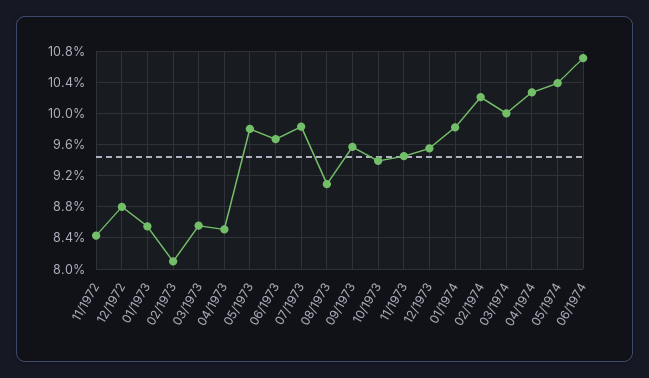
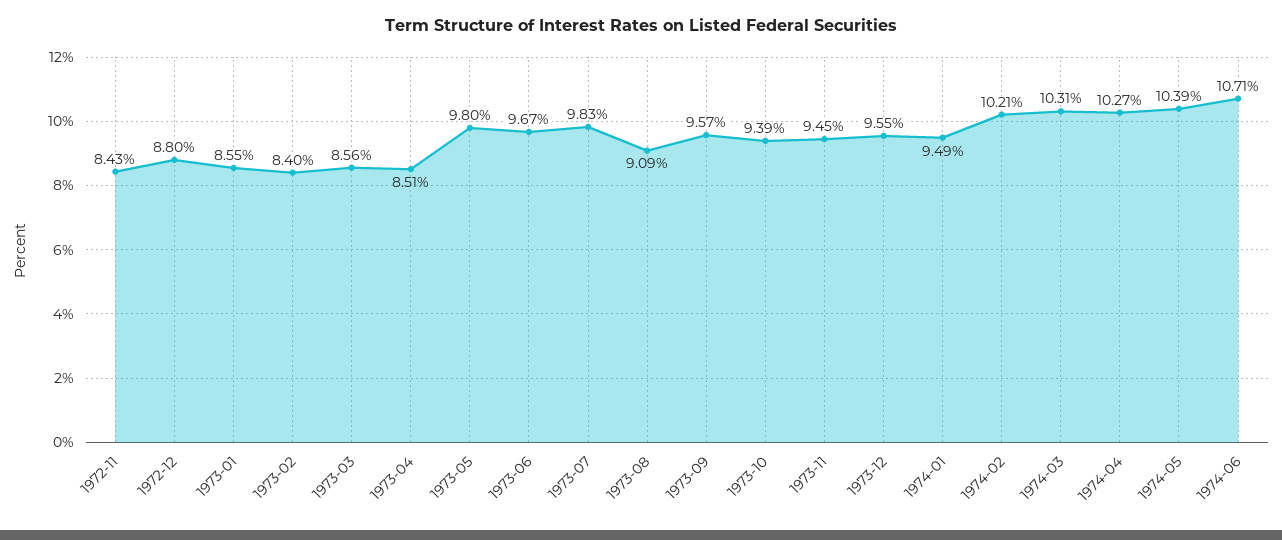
02/1973: 8.1 -> 8.4
01/1974: 9.8 -> 9.49
03/1974: 10 -> 10.31

